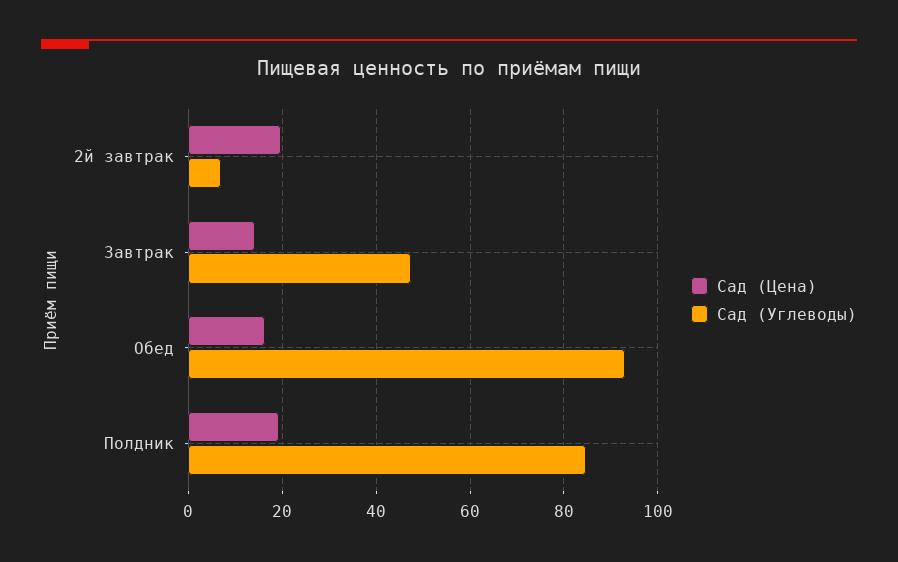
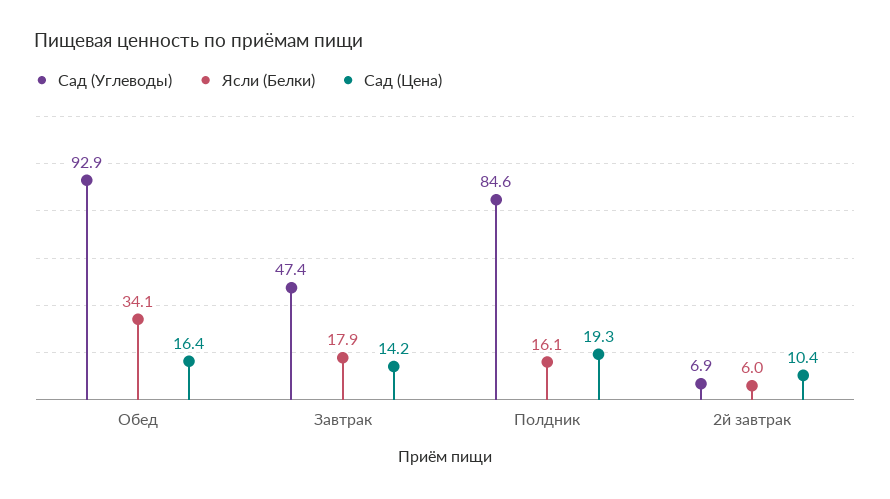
Сад (Цена), 2й завтрак: 20 -> 10.4
Ясли (Белки), Обед: none -> 34.1
Ясли (Белки), Завтрак: none -> 17.9
Ясли (Белки), Полдник: none -> 16.1
Ясли (Белки), 2й завтрак: none -> 6

